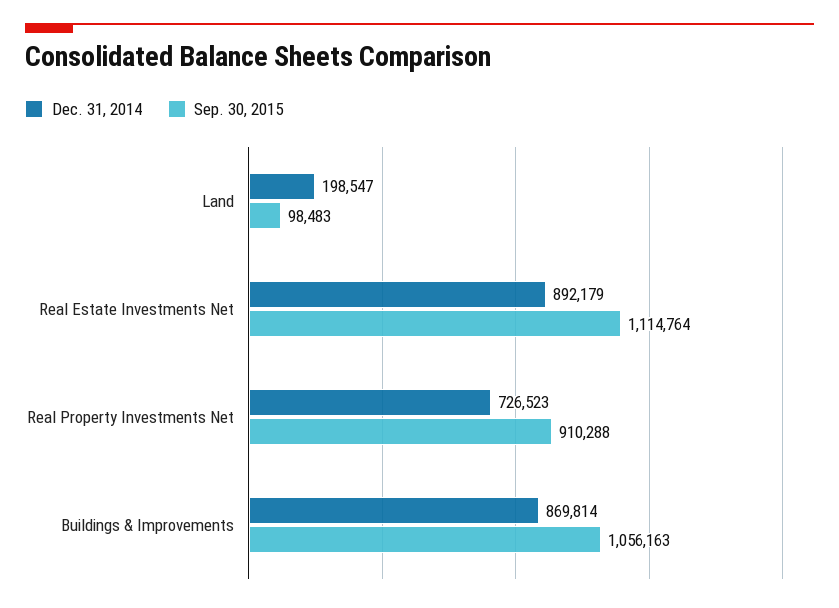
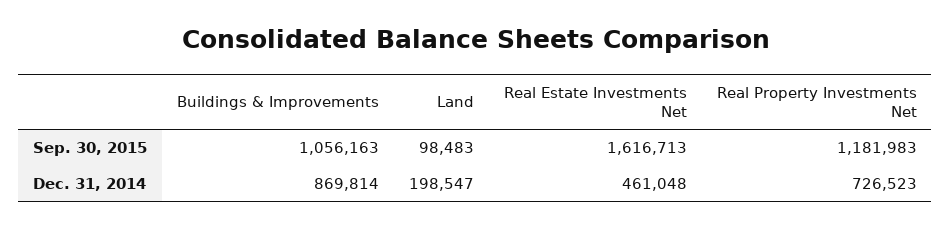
Dec. 31, 2014, Real Estate Investments Net: 892179 -> 461048
Sep. 30, 2015, Real Estate Investments Net: 1114764 -> 1616713
Sep. 30, 2015, Real Property Investments Net: 910288 -> 1181983

